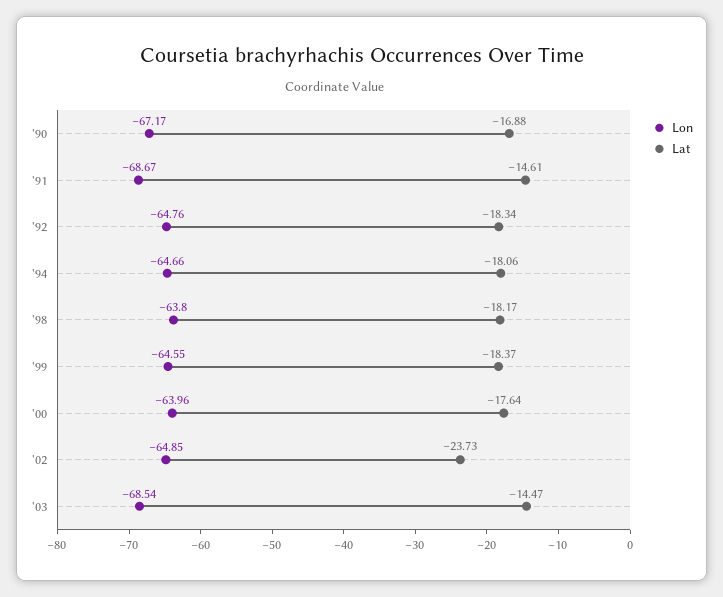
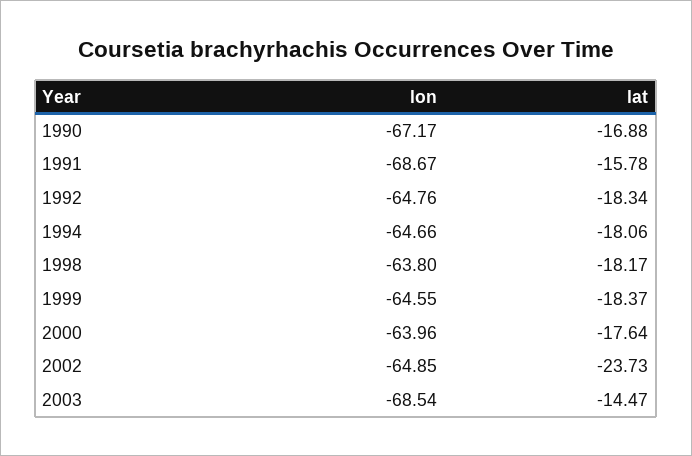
Lat, '91: -14.61 -> -15.78

